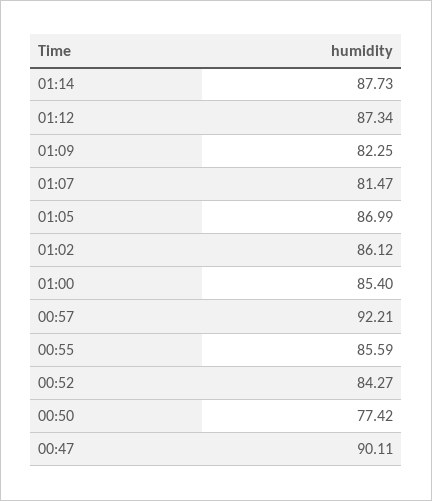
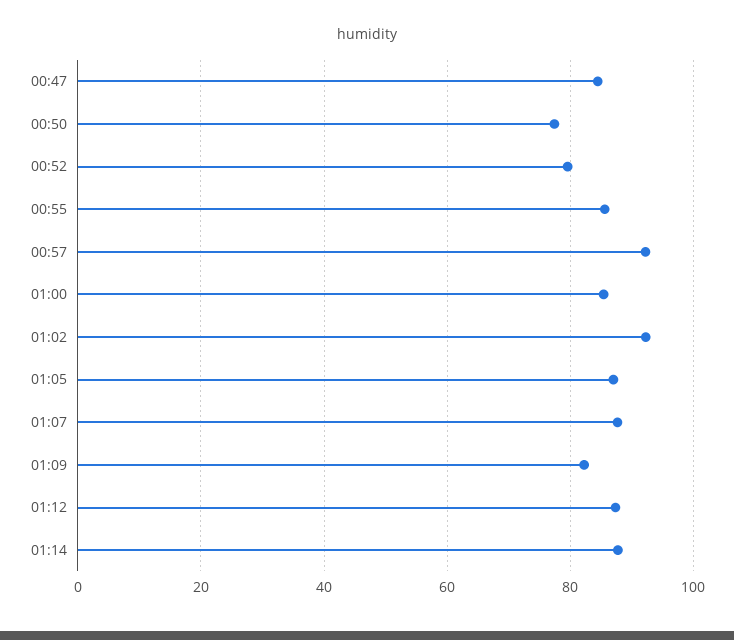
01:07: 81.47 -> 88
01:02: 86.12 -> 92
00:52: 84.27 -> 80
00:47: 90.11 -> 84

